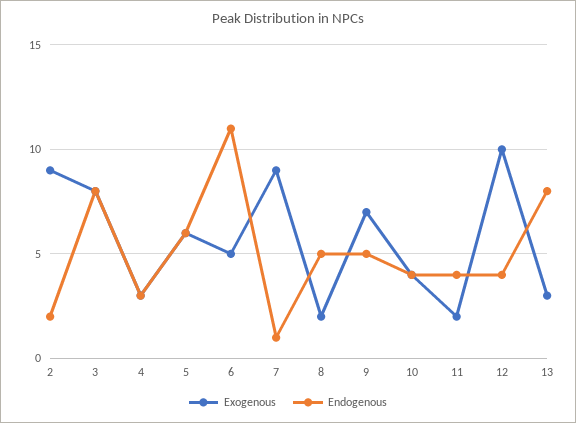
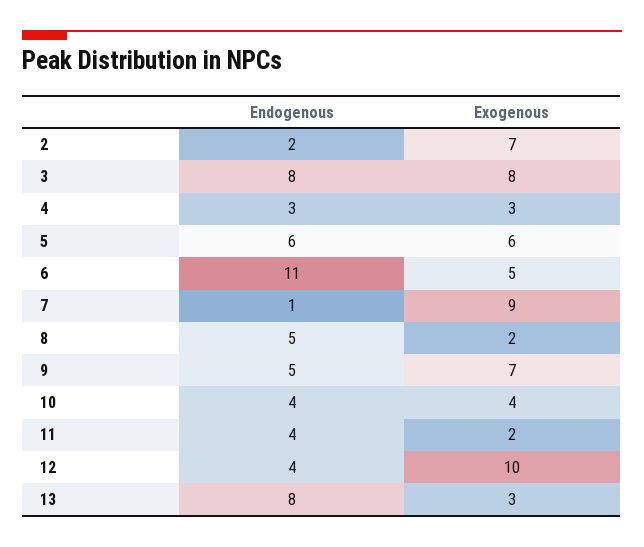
Exogenous, 2: 9 -> 7

